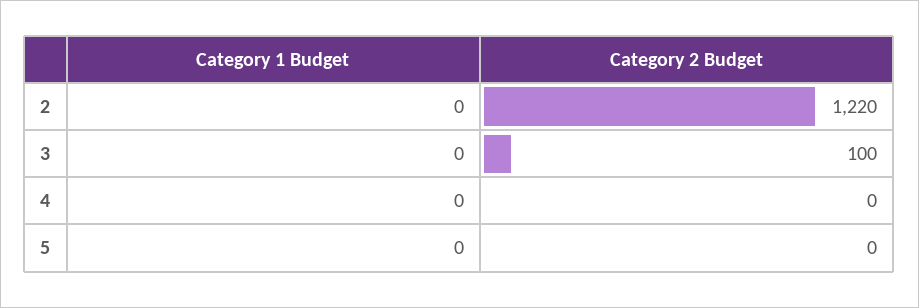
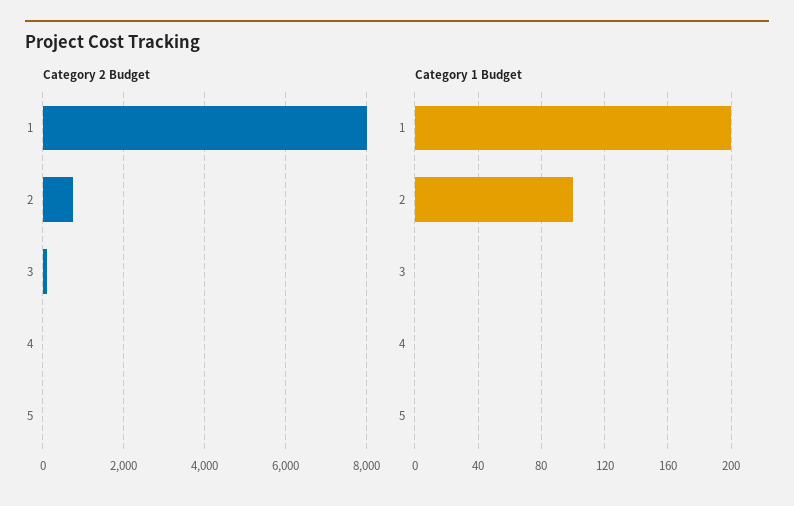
Category 1 Budget, 2: 0 -> 100
Category 2 Budget, 2: 1220 -> 800
Category 2 Budget, 1: none -> 8000
Category 1 Budget, 1: none -> 200

